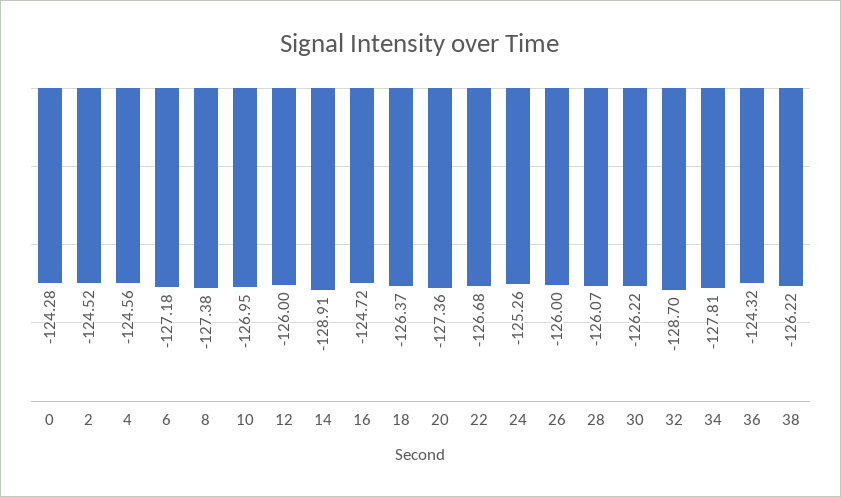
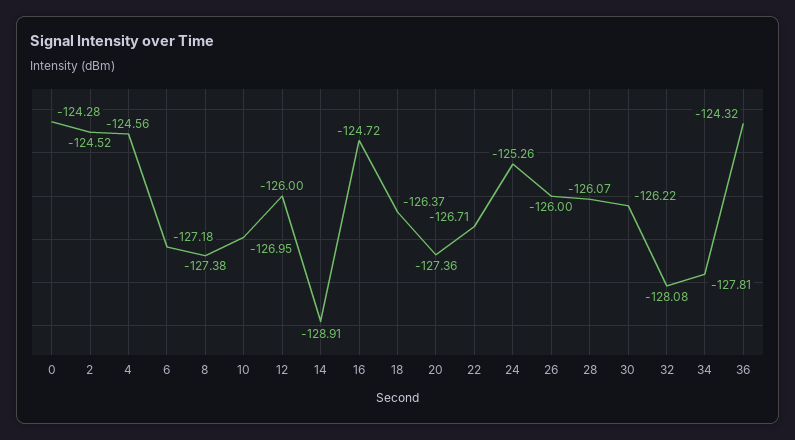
22: -126.68 -> -126.71
32: -128.7 -> -128.08
38: -126.22 -> none

